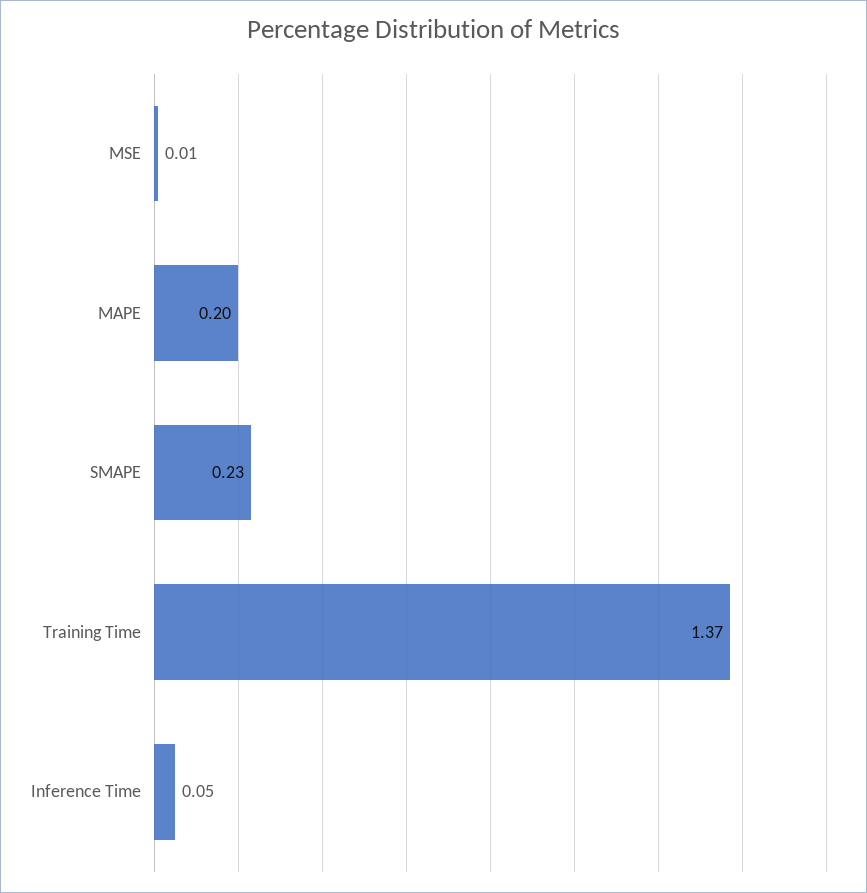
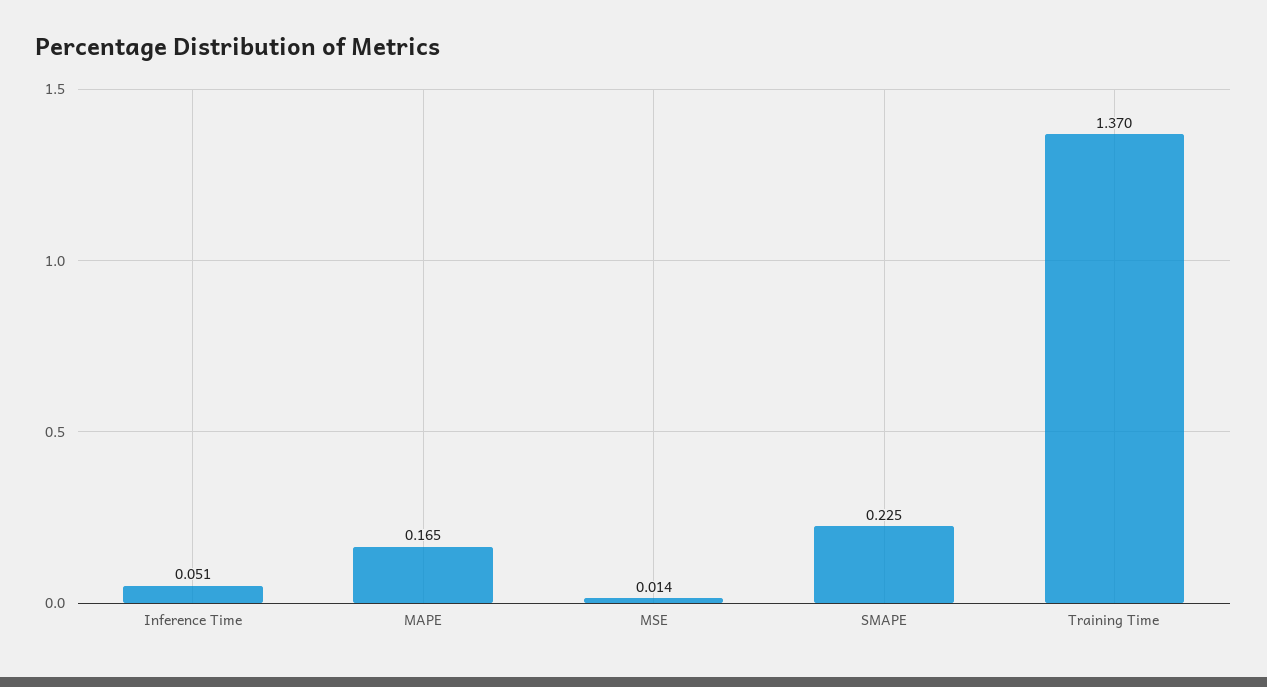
MAPE: 0.2 -> 0.165

